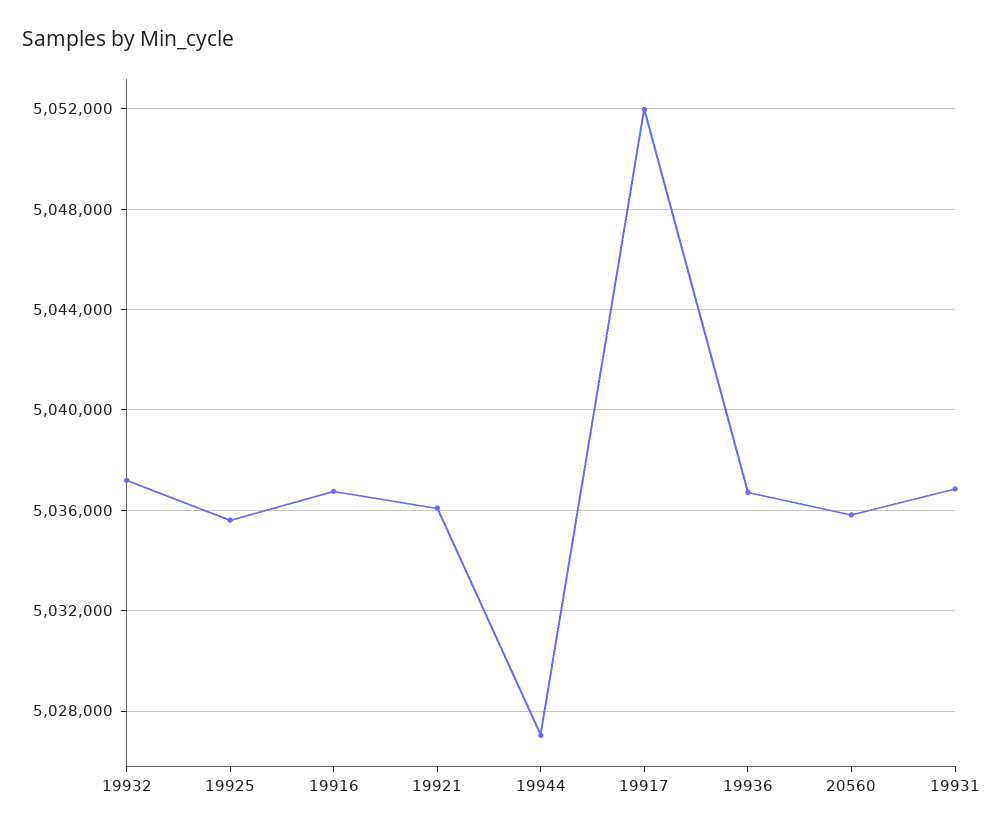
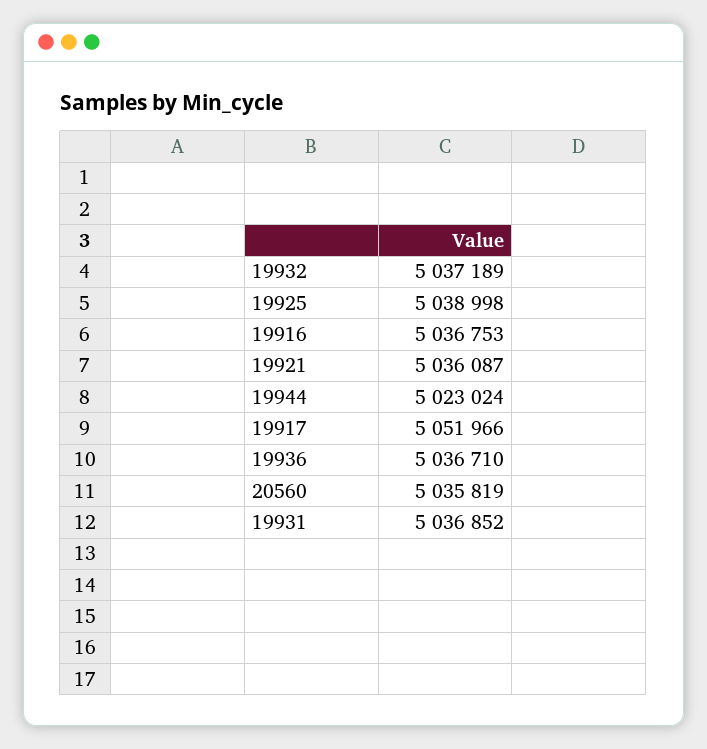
19925: 5035500 -> 5038998
19944: 5027000 -> 5023024

